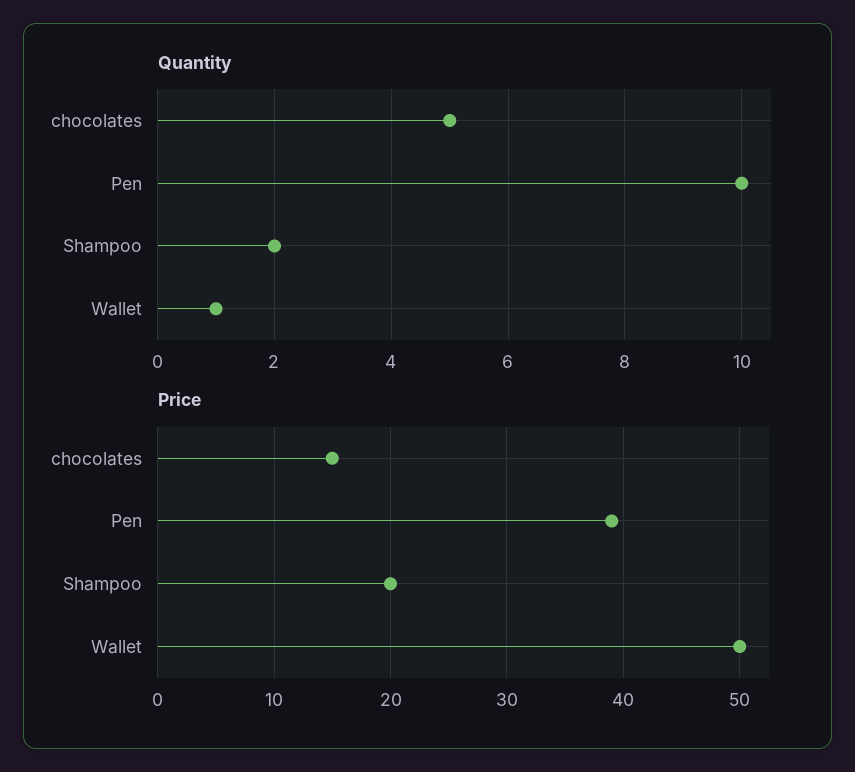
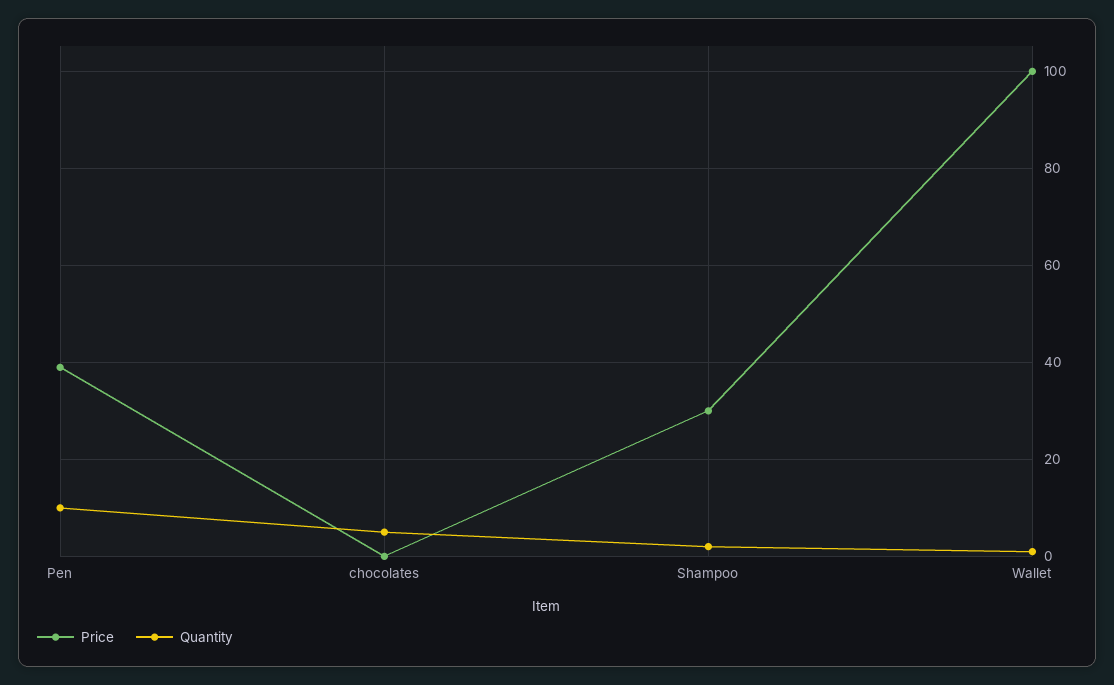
Price, chocolates: 15 -> 0
Price, Shampoo: 20 -> 30
Price, Wallet: 50 -> 100

